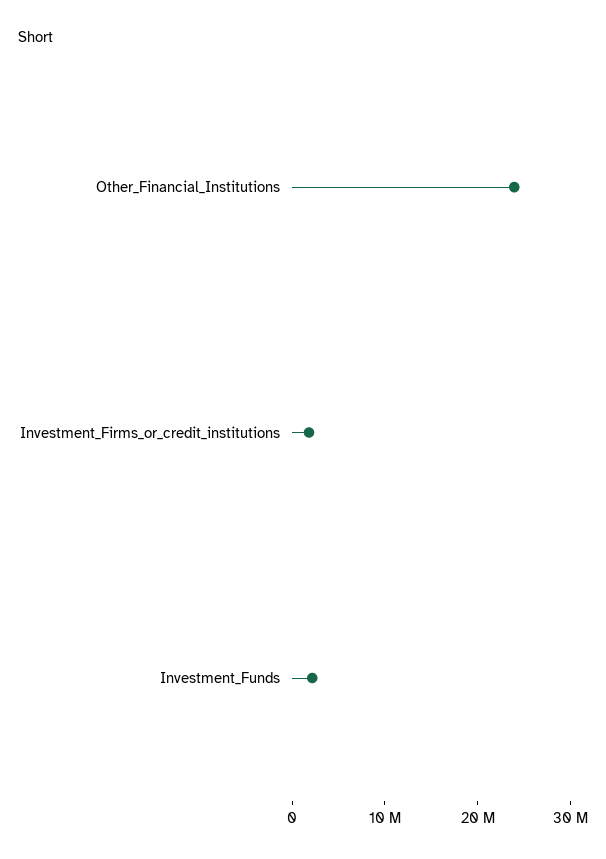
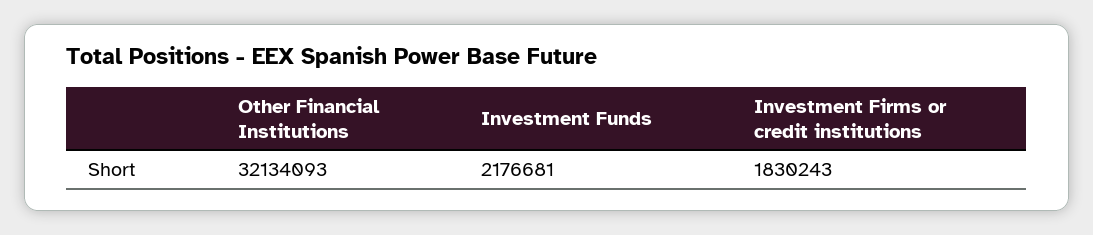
Other_Financial_Institutions: 24000000 -> 32134093

